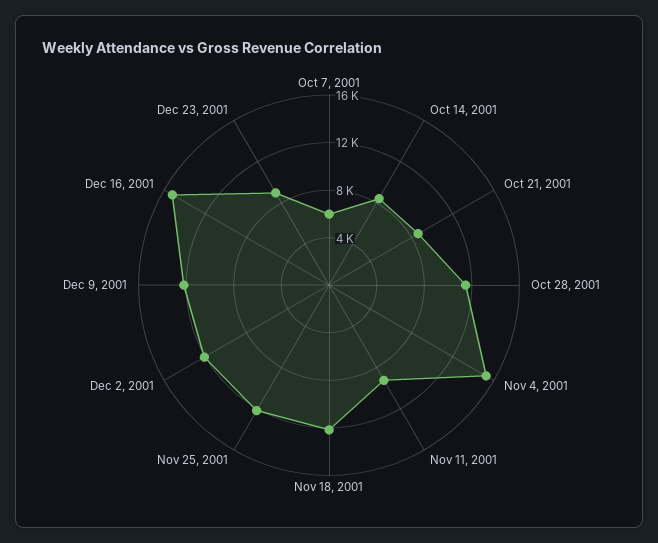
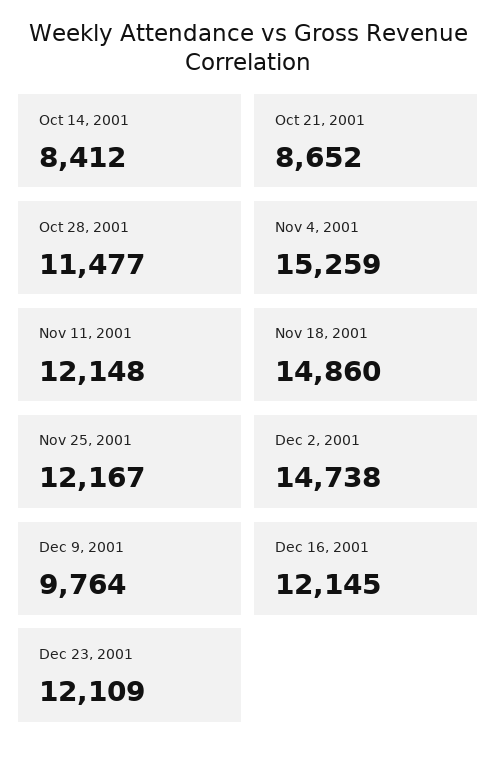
Oct 7, 2001: 6000 -> none
Nov 11, 2001: 9000 -> 12148
Nov 18, 2001: 12000 -> 14860
Dec 2, 2001: 12000 -> 14738
Dec 9, 2001: 12000 -> 9764
Dec 16, 2001: 15000 -> 12145
Dec 23, 2001: 9000 -> 12109

